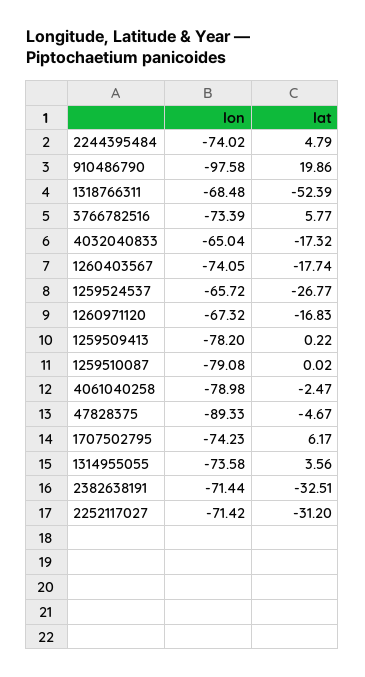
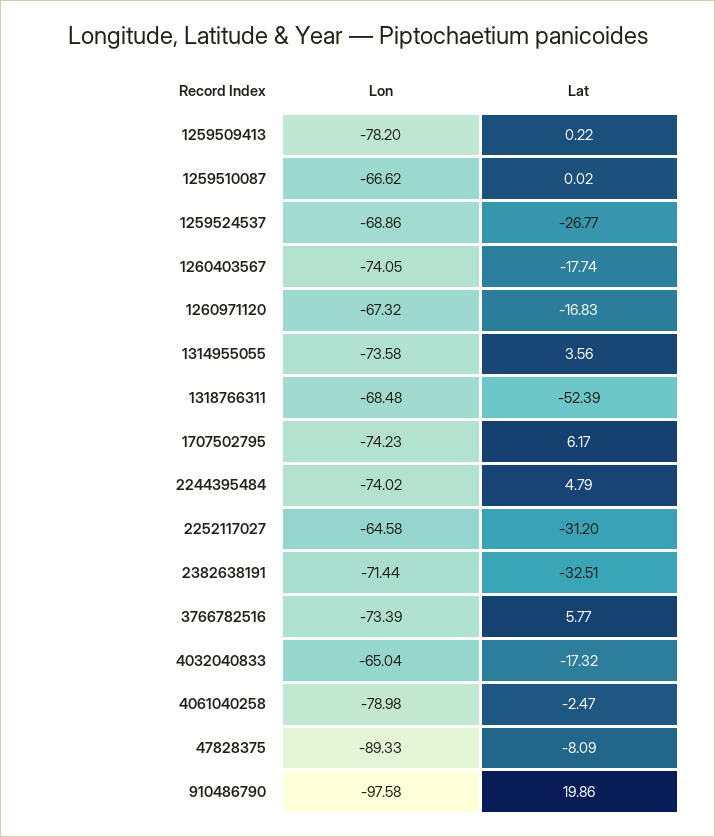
lon, 1259524537: -65.72 -> -68.86
lon, 1259510087: -79.08 -> -66.62
lat, 47828375: -4.67 -> -8.09
lon, 2252117027: -71.42 -> -64.58

